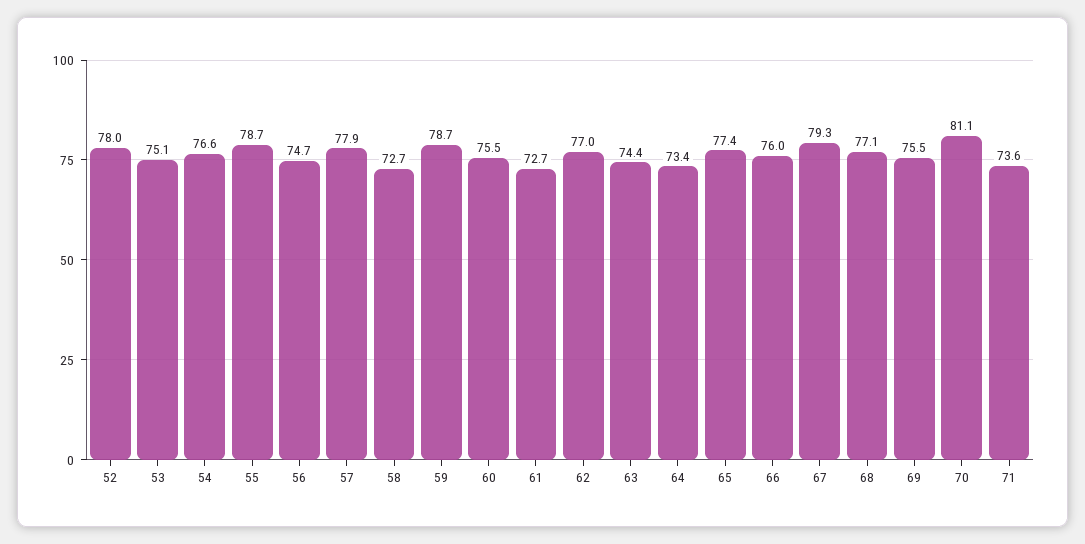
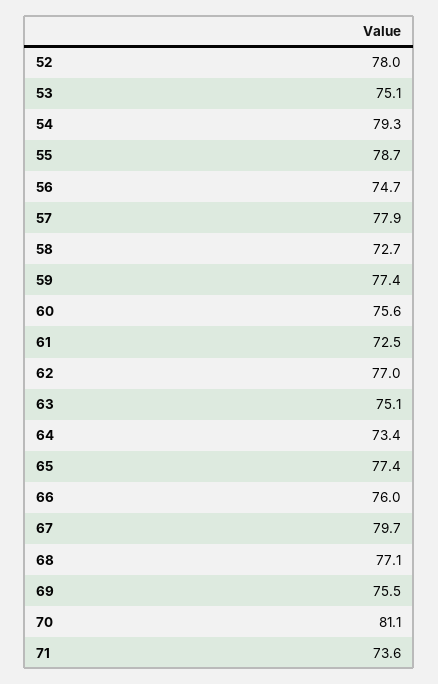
54: 76.6 -> 79.3
59: 78.7 -> 77.4
60: 75.5 -> 75.6
61: 72.7 -> 72.5
63: 74.4 -> 75.1
67: 79.3 -> 79.7

